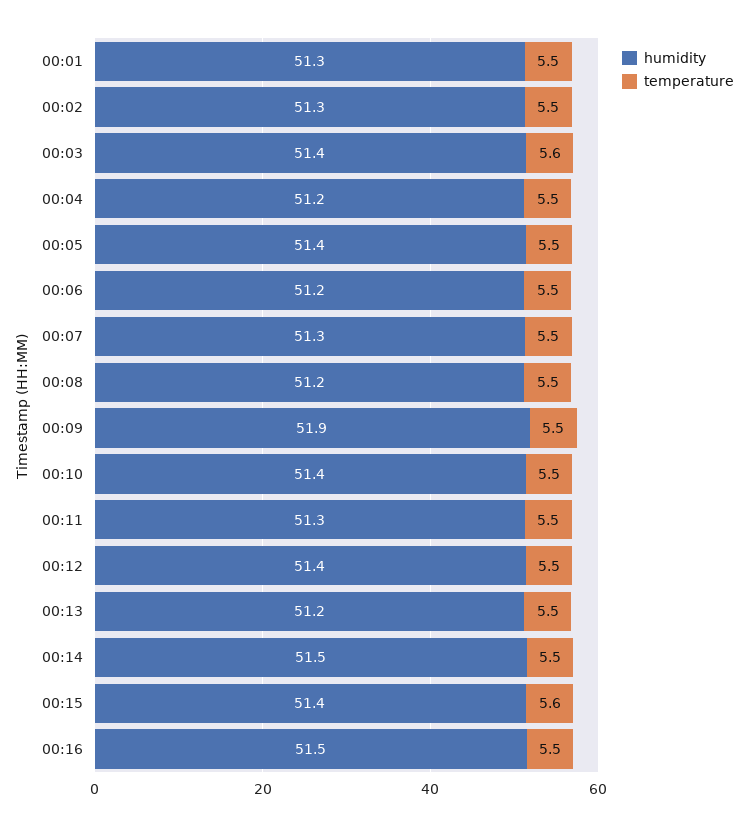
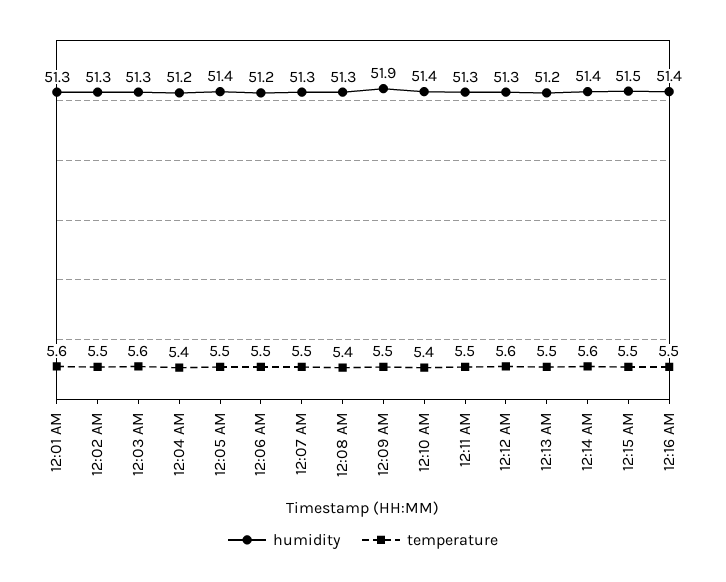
temperature, 00:01: 5.5 -> 5.6
humidity, 00:03: 51.4 -> 51.3
temperature, 00:04: 5.5 -> 5.4
humidity, 00:08: 51.2 -> 51.3
temperature, 00:08: 5.5 -> 5.4
temperature, 00:10: 5.5 -> 5.4
humidity, 00:12: 51.4 -> 51.3
temperature, 00:12: 5.5 -> 5.6
humidity, 00:14: 51.5 -> 51.4
temperature, 00:14: 5.5 -> 5.6
humidity, 00:15: 51.4 -> 51.5
temperature, 00:15: 5.6 -> 5.5
humidity, 00:16: 51.5 -> 51.4

